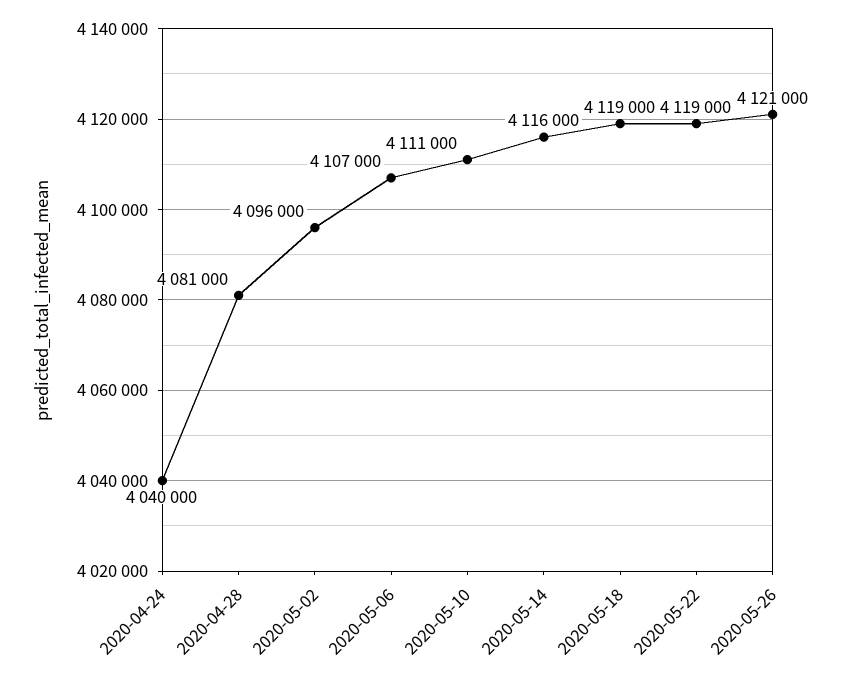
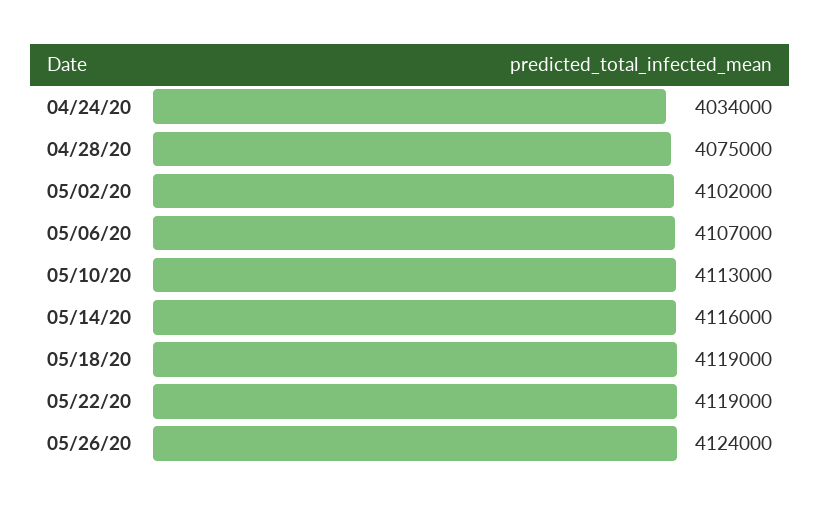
2020-04-24: 4040000 -> 4034000
2020-04-28: 4081000 -> 4075000
2020-05-02: 4096000 -> 4102000
2020-05-10: 4111000 -> 4113000
2020-05-26: 4121000 -> 4124000

